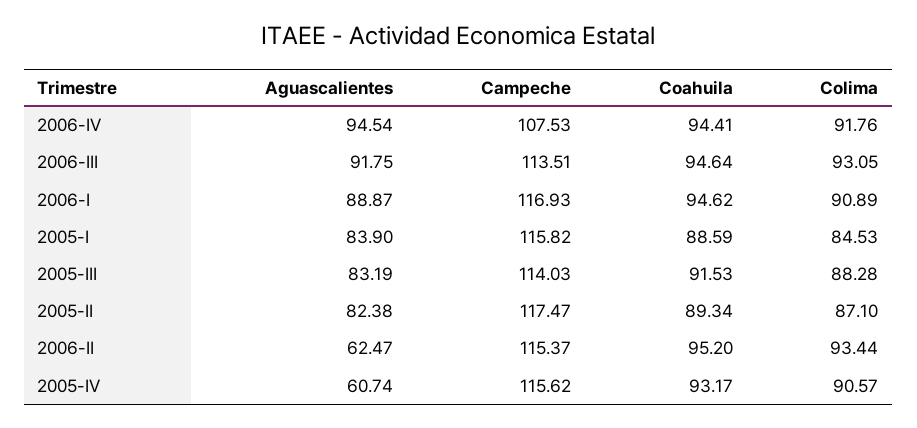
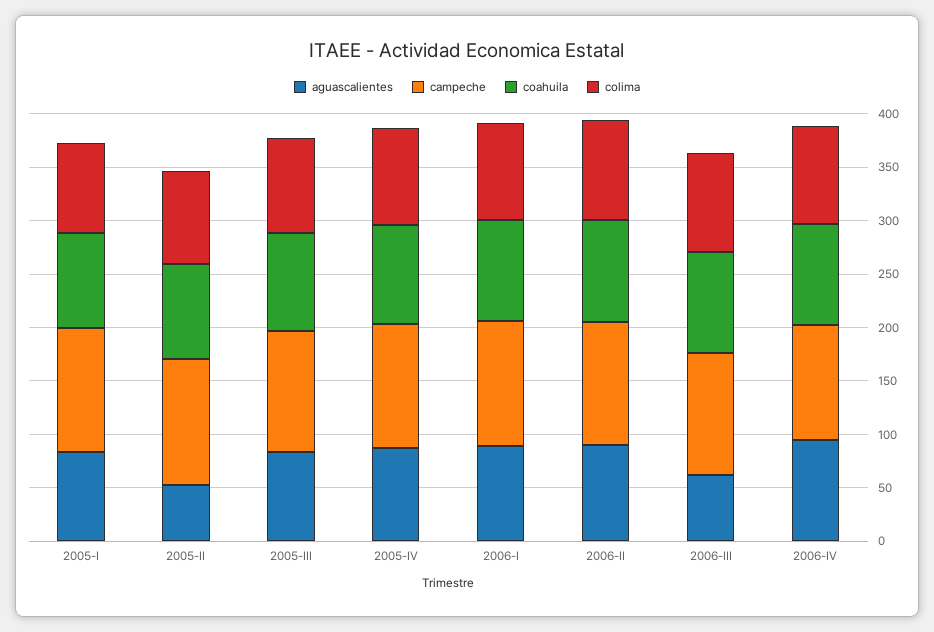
Aguascalientes, 2006-III: 91.75 -> 60
Aguascalientes, 2005-II: 82.38 -> 50
Aguascalientes, 2006-II: 62.47 -> 90
Aguascalientes, 2005-IV: 60.74 -> 90

